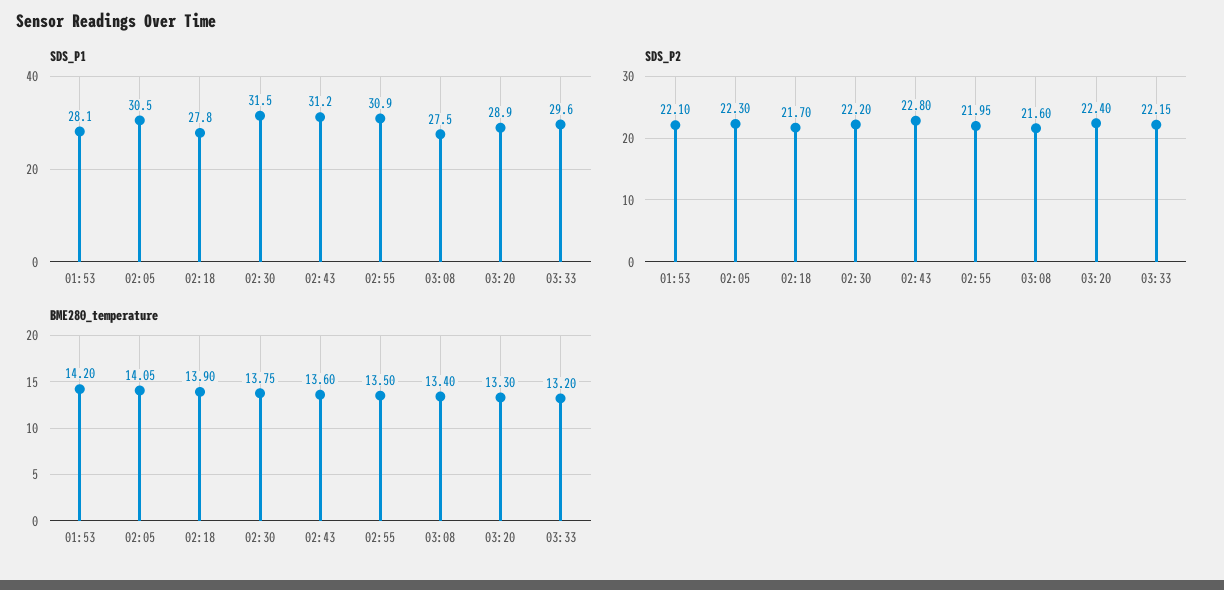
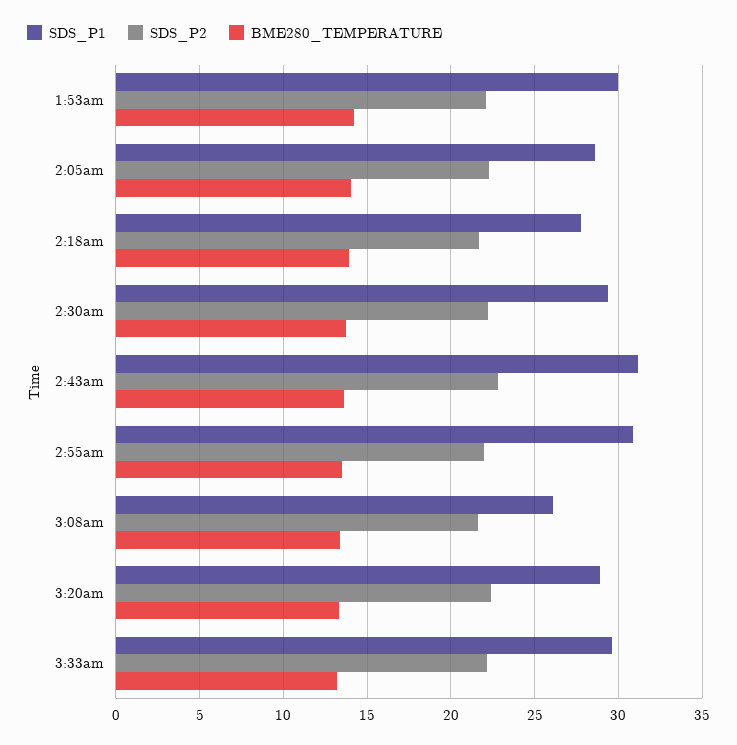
SDS_P1, 01:53: 28.1 -> 30
SDS_P1, 02:05: 30.5 -> 28.5
SDS_P1, 02:30: 31.5 -> 29.5
SDS_P1, 03:08: 27.5 -> 26

